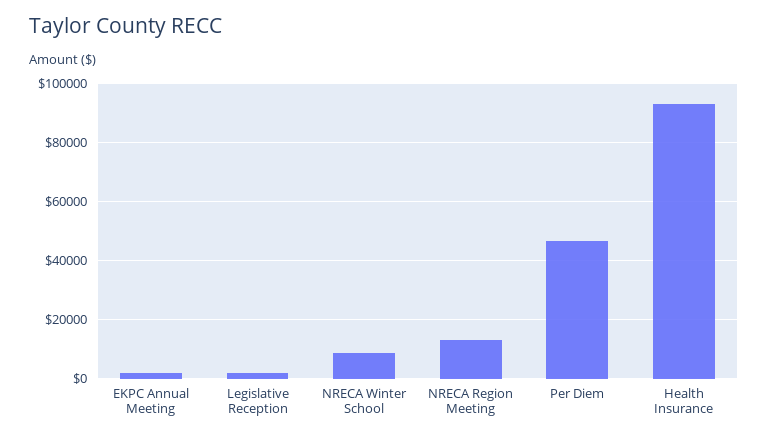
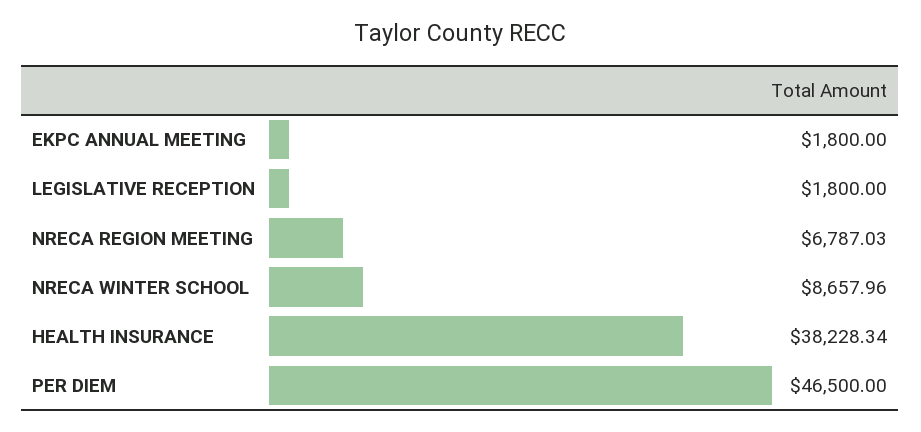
NRECA Region Meeting: 12500 -> 6787.03
Health Insurance: 92500 -> 38228.34

